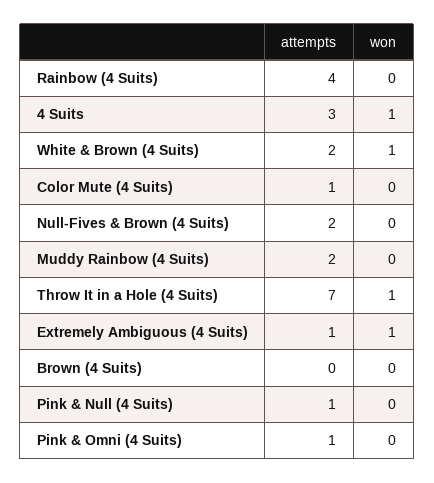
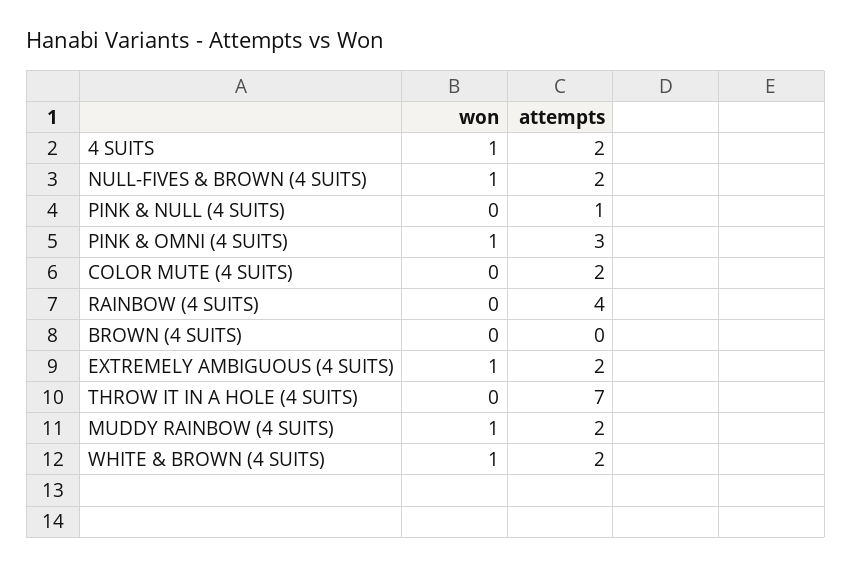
attempts, 4 Suits: 3 -> 2
attempts, Color Mute (4 Suits): 1 -> 2
won, Null-Fives & Brown (4 Suits): 0 -> 1
won, Muddy Rainbow (4 Suits): 0 -> 1
won, Throw It in a Hole (4 Suits): 1 -> 0
attempts, Extremely Ambiguous (4 Suits): 1 -> 2
attempts, Pink & Omni (4 Suits): 1 -> 3
won, Pink & Omni (4 Suits): 0 -> 1

